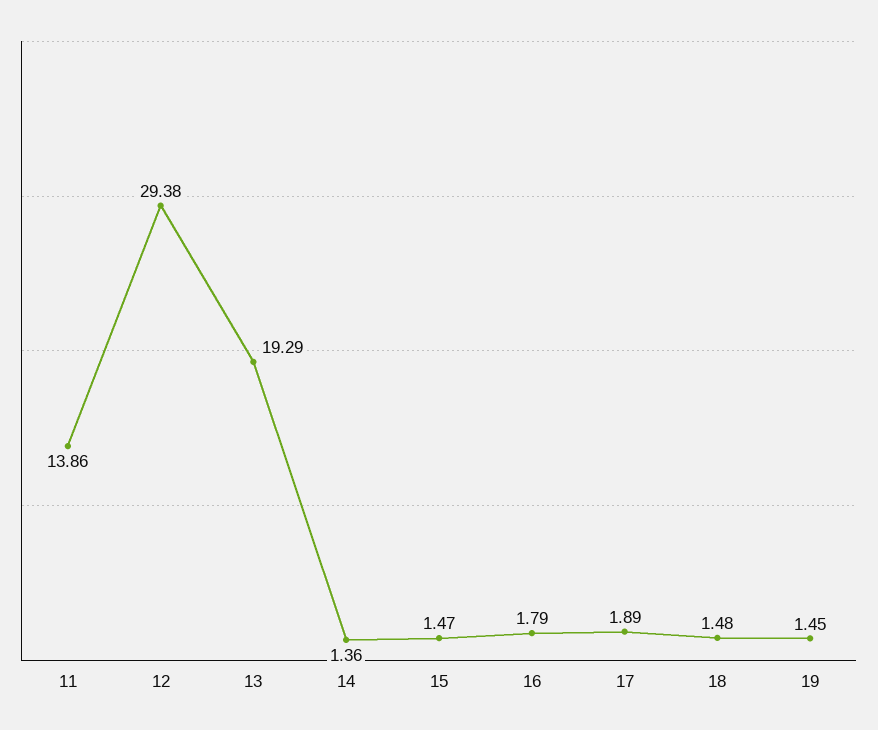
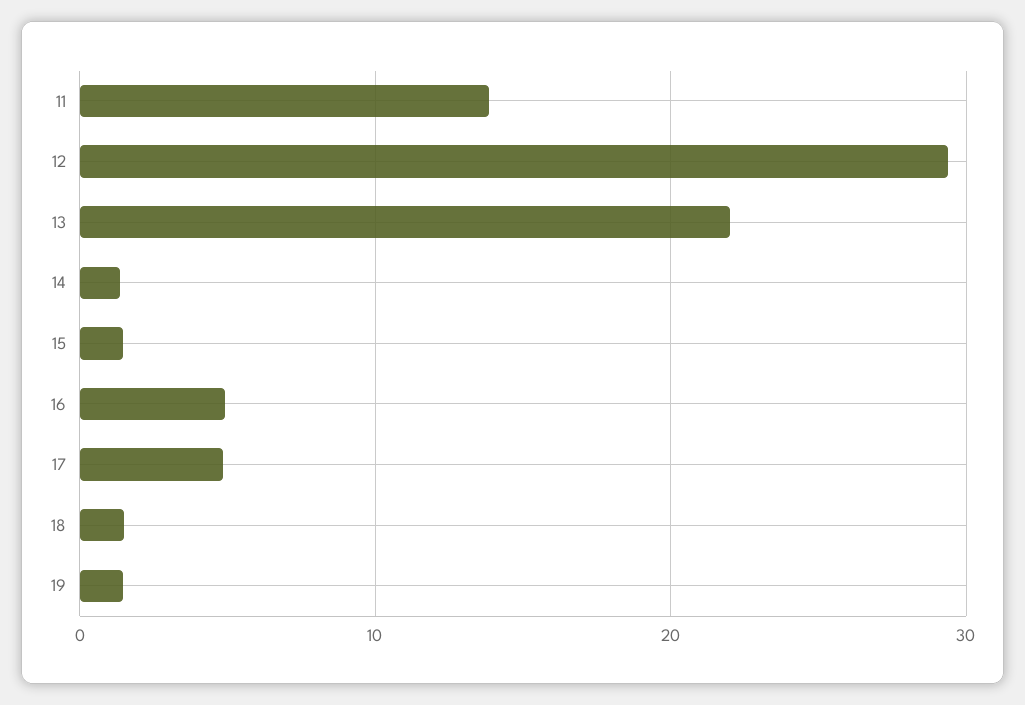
13: 19.29 -> 22
16: 1.79 -> 5
17: 1.89 -> 5

